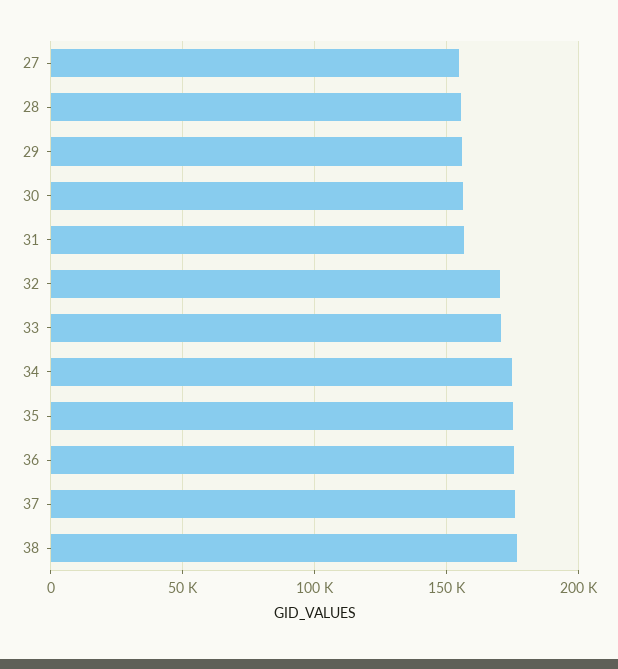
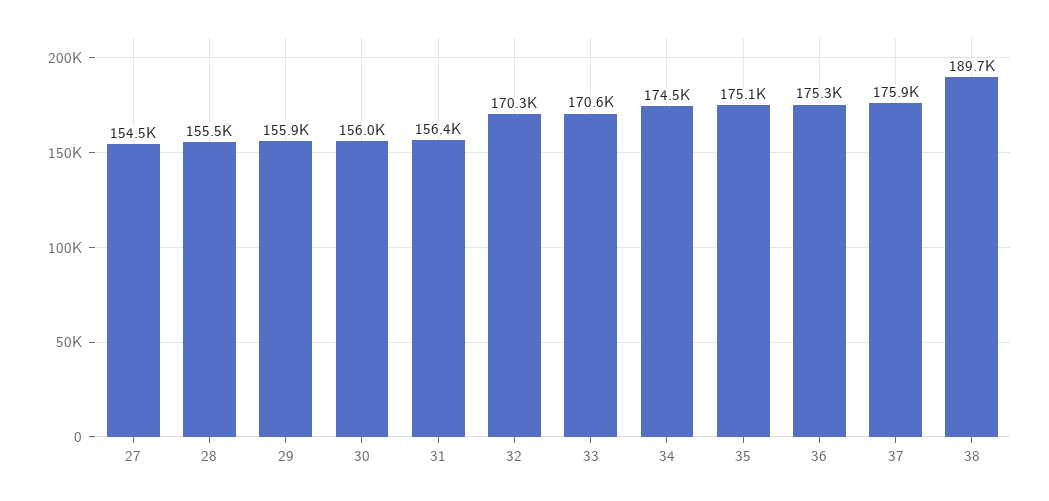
38: 175000 -> 189700

